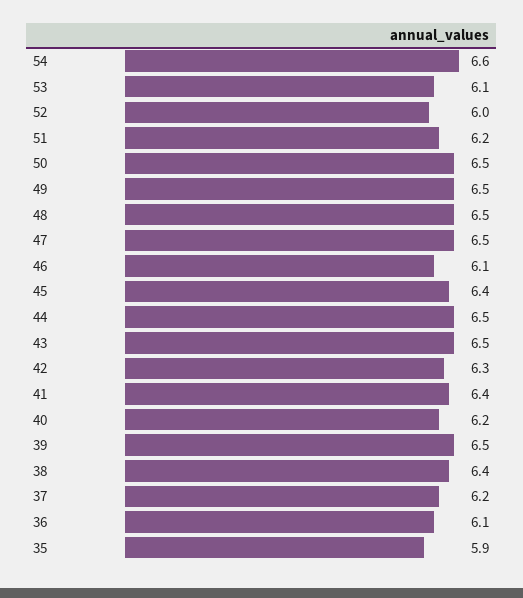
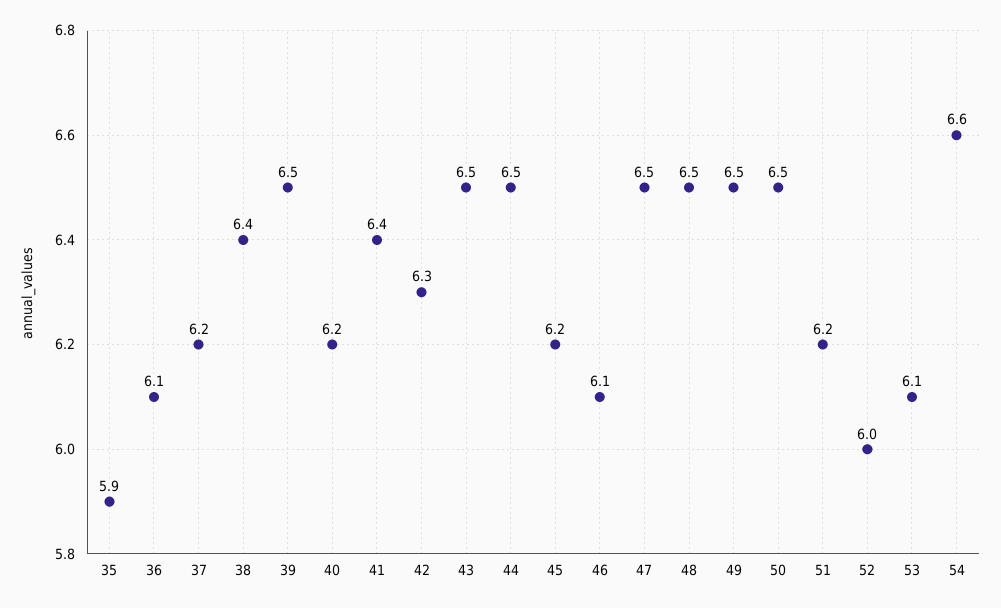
45: 6.4 -> 6.2

